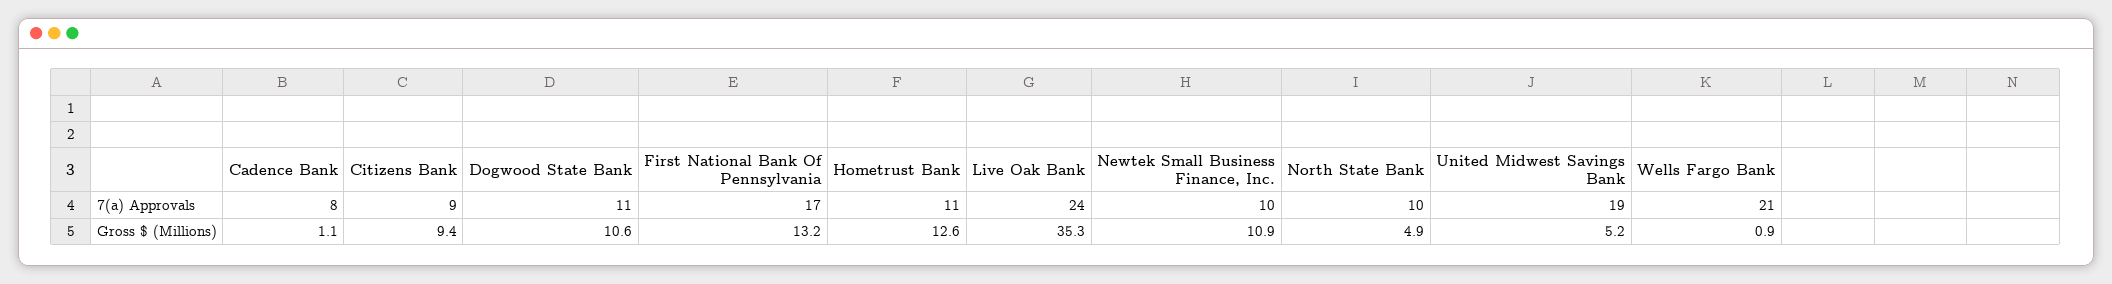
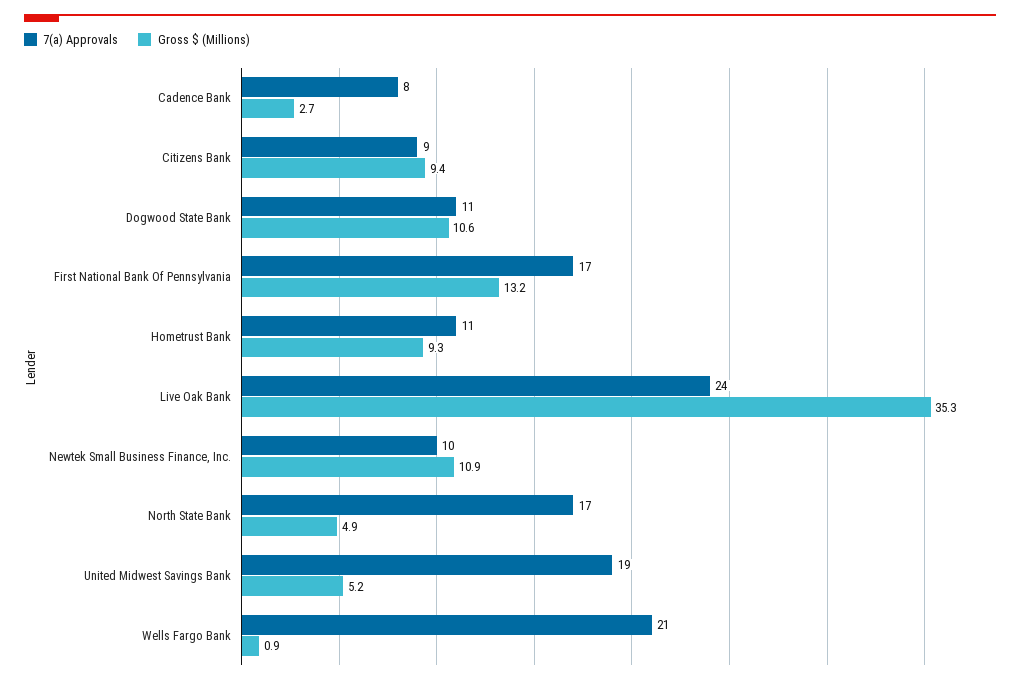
7(a) Approvals, North State Bank: 10 -> 17
Gross $ (Millions), Cadence Bank: 1.1 -> 2.7
Gross $ (Millions), Hometrust Bank: 12.6 -> 9.3

